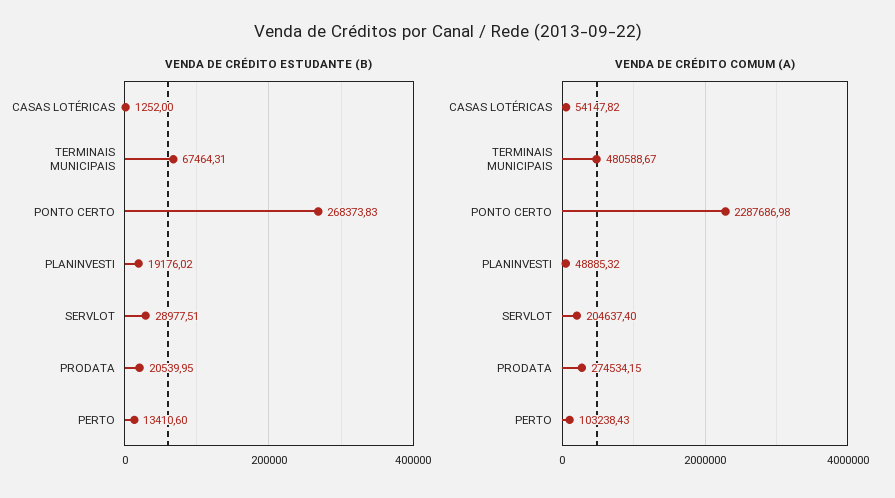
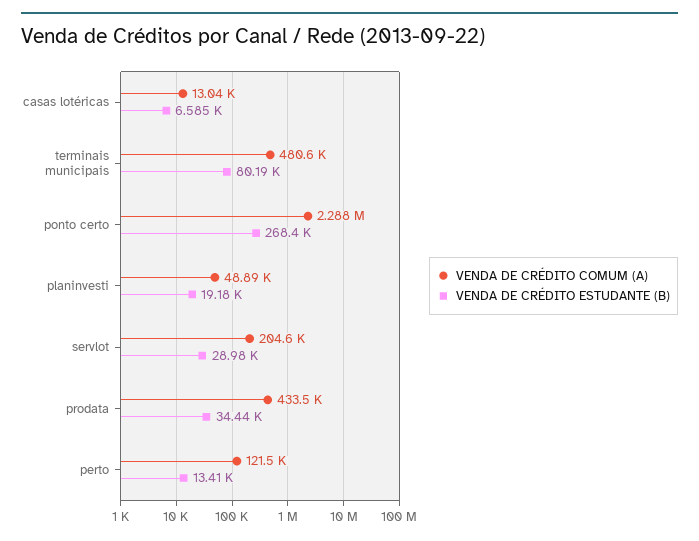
VENDA DE CRÉDITO ESTUDANTE (B), CASAS LOTÉRICAS: 1252 -> 6585
VENDA DE CRÉDITO ESTUDANTE (B), TERMINAIS MUNICIPAIS: 67464.31 -> 80190
VENDA DE CRÉDITO ESTUDANTE (B), PRODATA: 20539.95 -> 34440
VENDA DE CRÉDITO COMUM (A), CASAS LOTÉRICAS: 54147.82 -> 13040
VENDA DE CRÉDITO COMUM (A), PRODATA: 274534.15 -> 433500
VENDA DE CRÉDITO COMUM (A), PERTO: 103238.43 -> 121500

